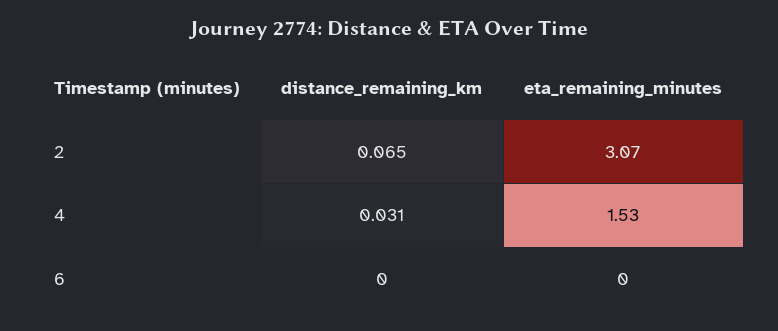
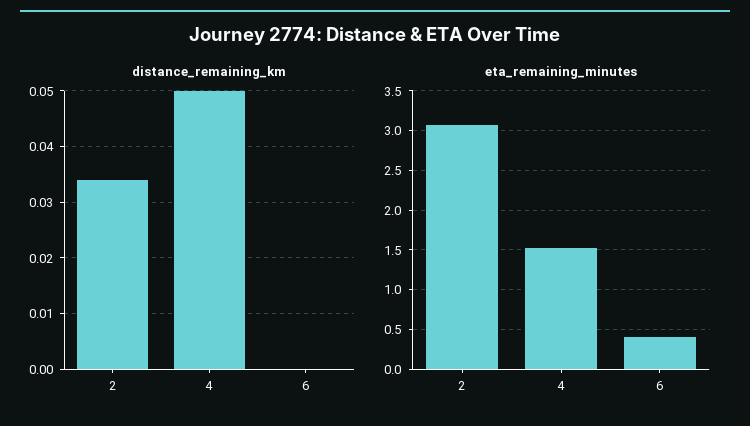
distance_remaining_km, 2: 0.065 -> 0.035
distance_remaining_km, 4: 0.031 -> 0.05
eta_remaining_minutes, 6: 0 -> 0.4

